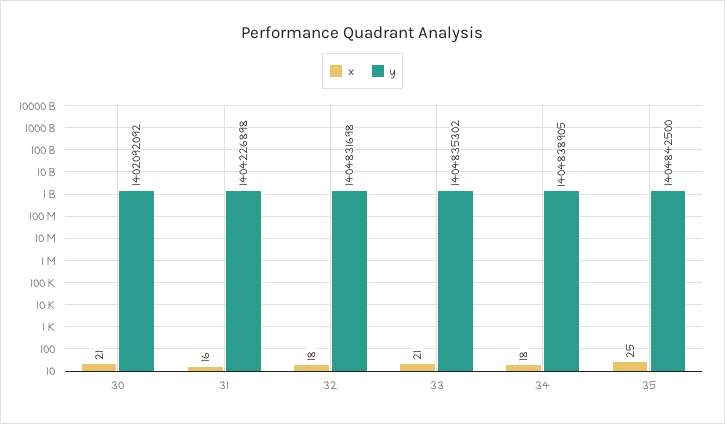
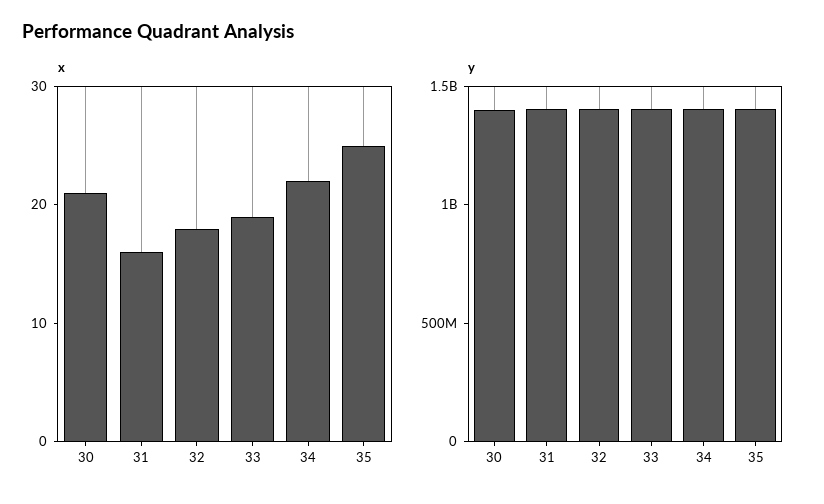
x, 33: 21 -> 19
x, 34: 18 -> 22

